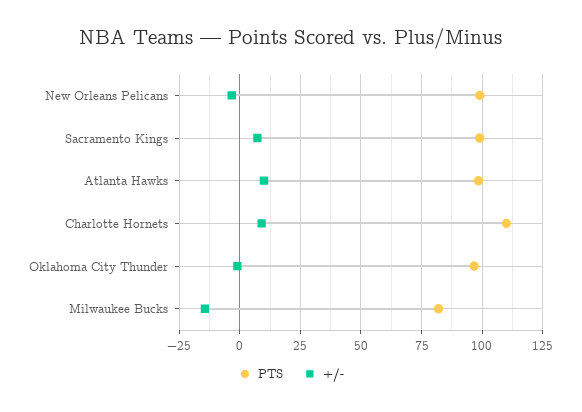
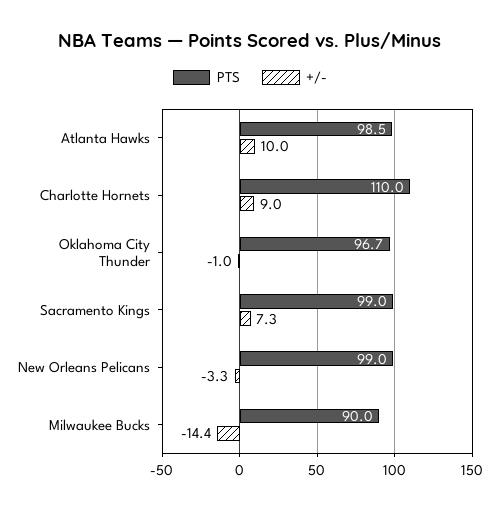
PTS, Milwaukee Bucks: 82.5 -> 90

